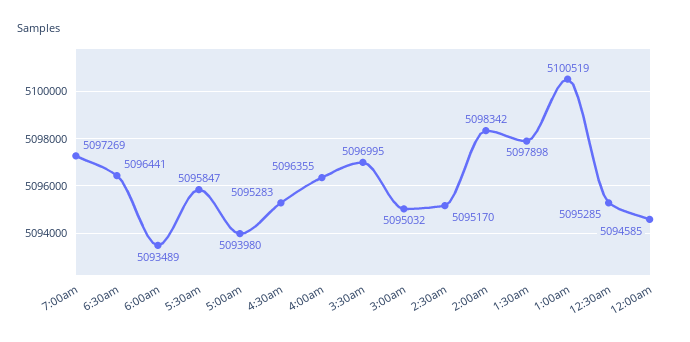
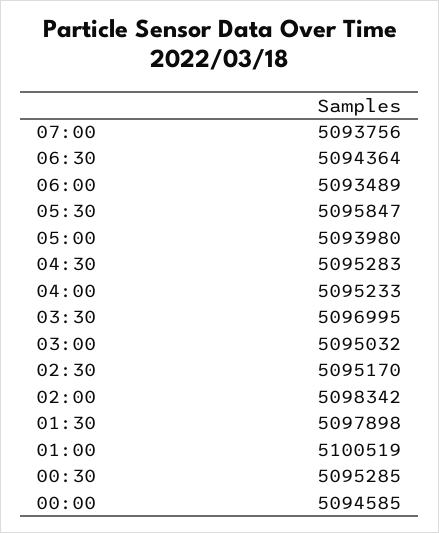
7:00am: 5097269 -> 5093756
6:30am: 5096441 -> 5094364
4:00am: 5096355 -> 5095233

